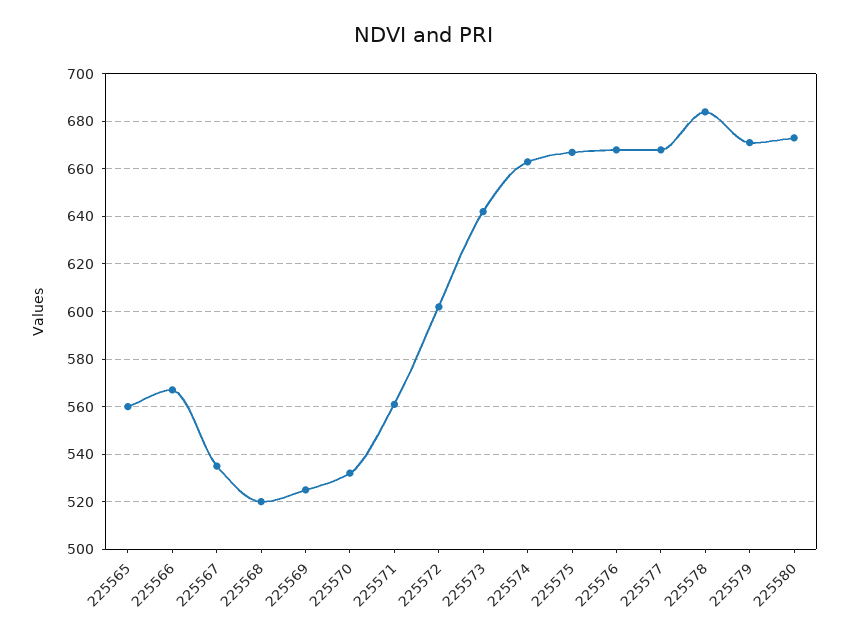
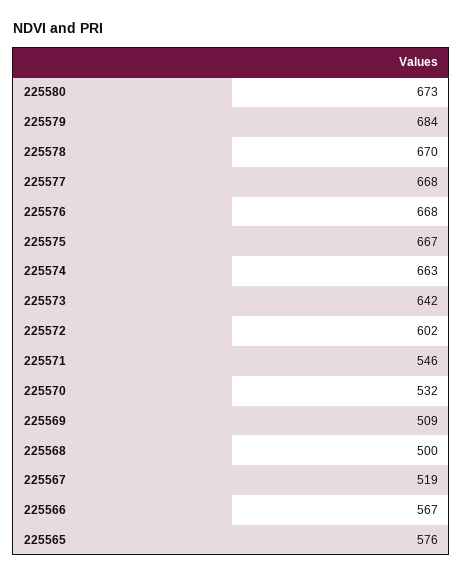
225565: 560 -> 576
225567: 535 -> 519
225568: 520 -> 500
225569: 525 -> 509
225571: 560 -> 546
225578: 685 -> 670
225579: 670 -> 684

